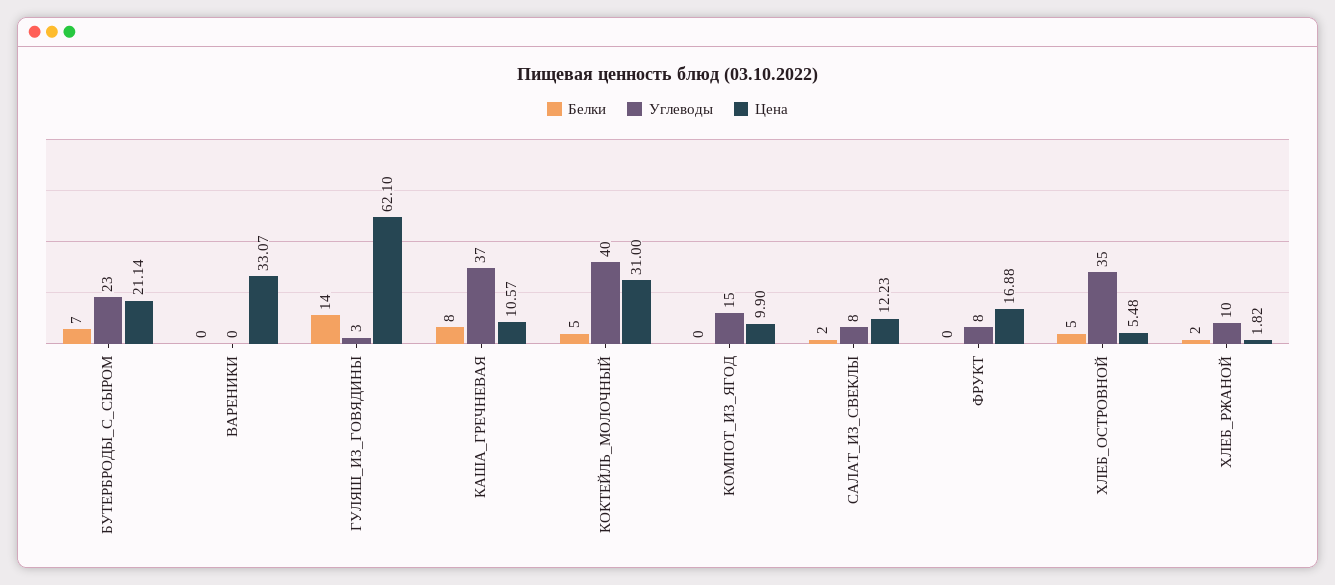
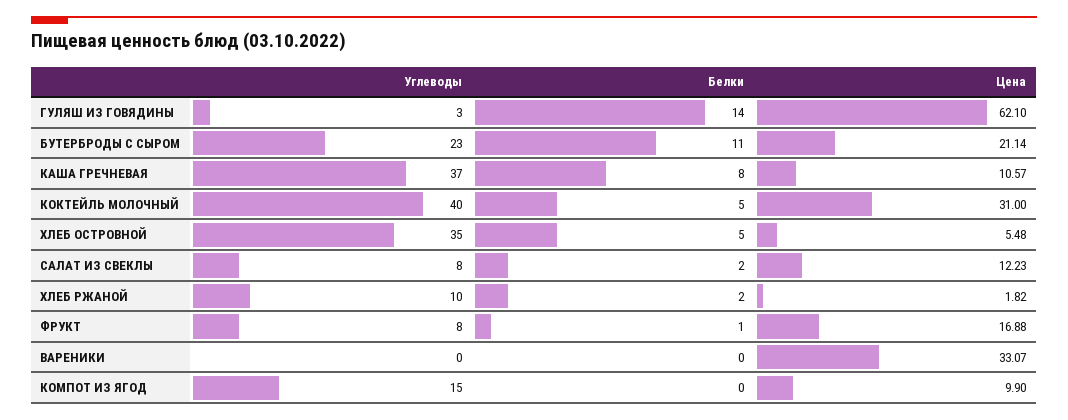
Белки, БУТЕРБРОДЫ_С_СЫРОМ: 7 -> 11
Белки, ФРУКТ: 0 -> 1

